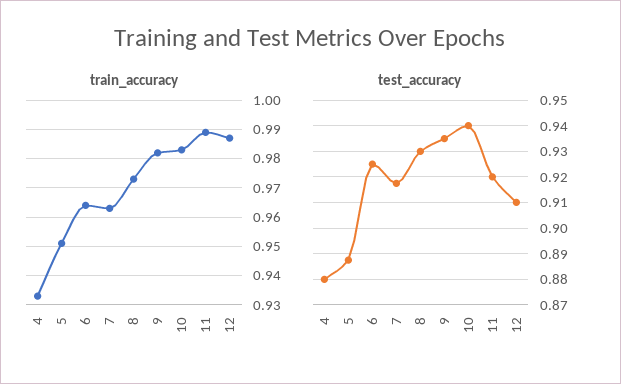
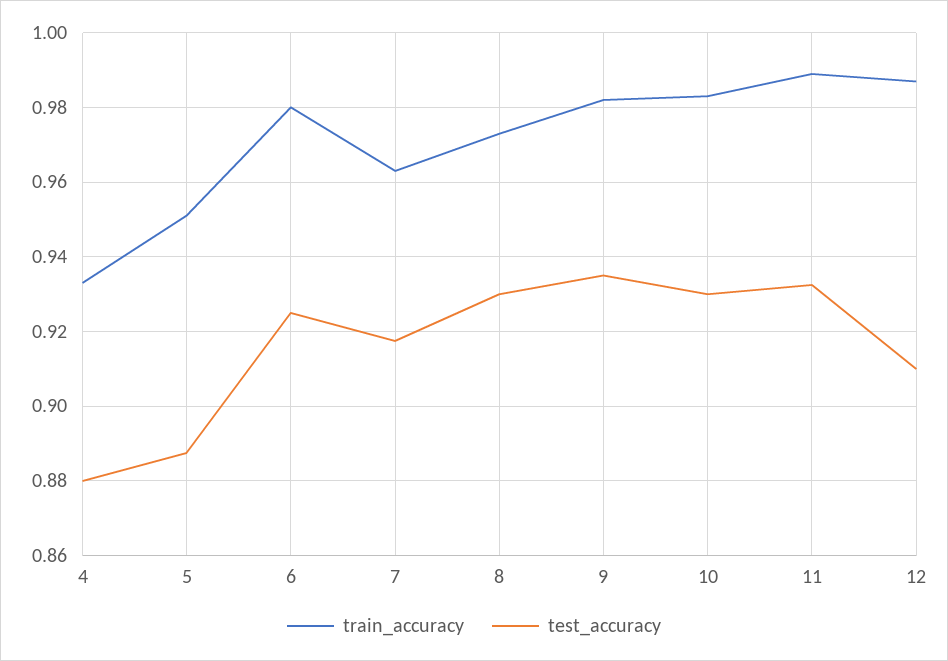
train_accuracy, 6: 0.965 -> 0.98
test_accuracy, 10: 0.94 -> 0.93
test_accuracy, 11: 0.92 -> 0.932

